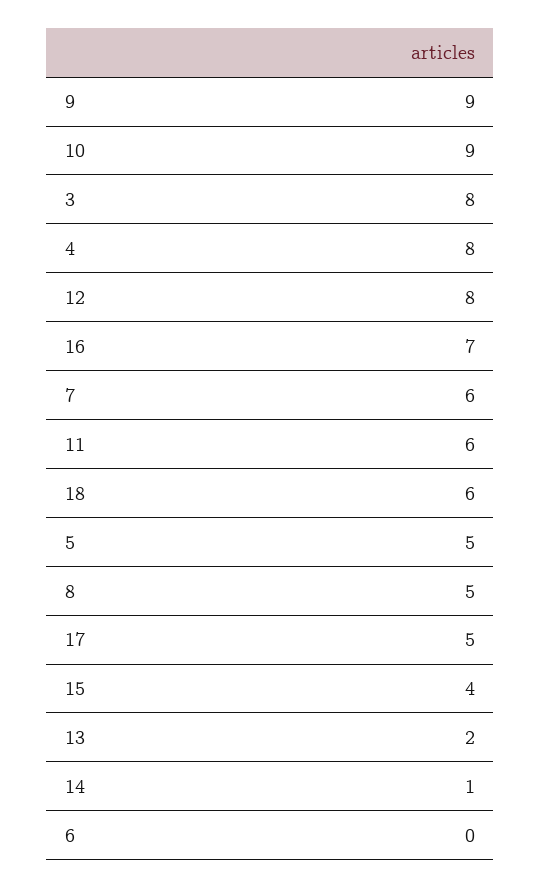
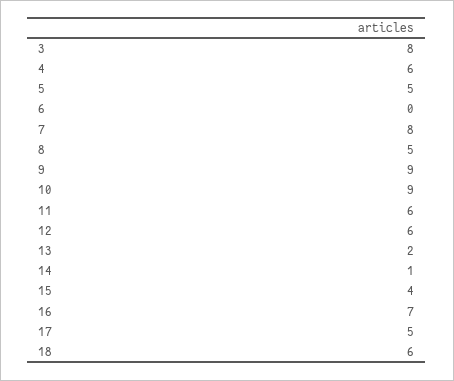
4: 8 -> 6
12: 8 -> 6
7: 6 -> 8

